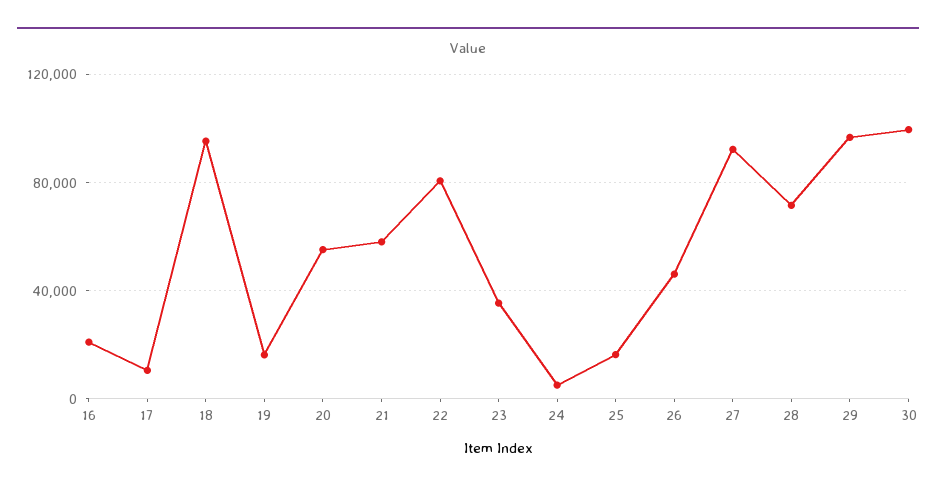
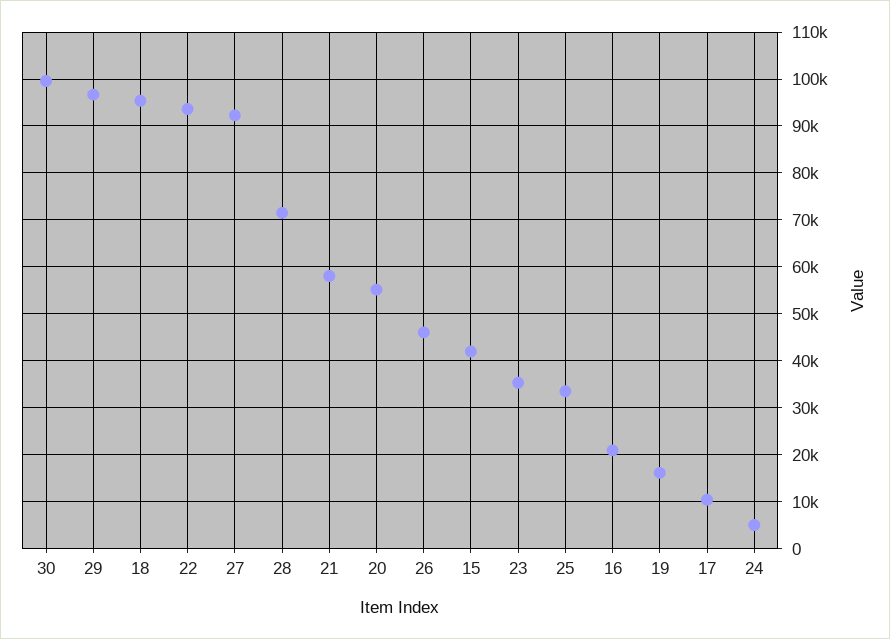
22: 80000 -> 94000
25: 15000 -> 34000
15: none -> 42000

